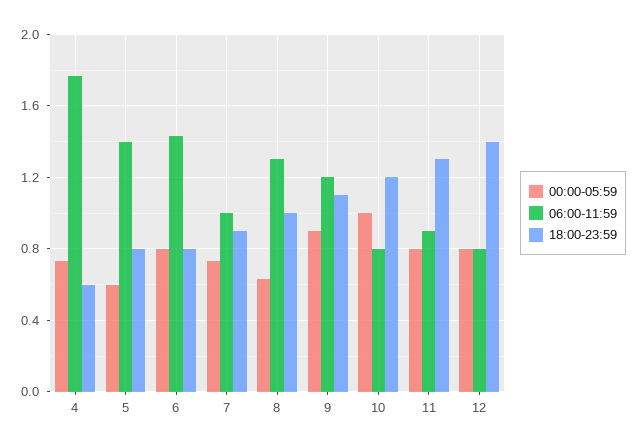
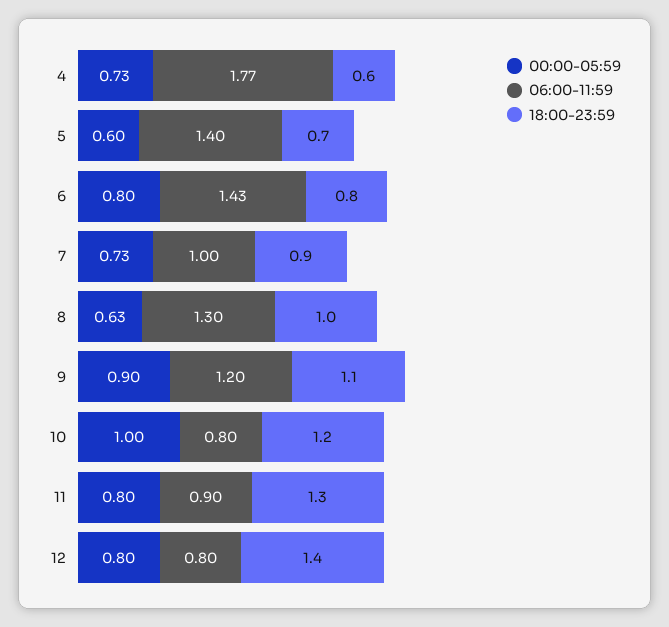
18:00-23:59, 5: 0.8 -> 0.7

